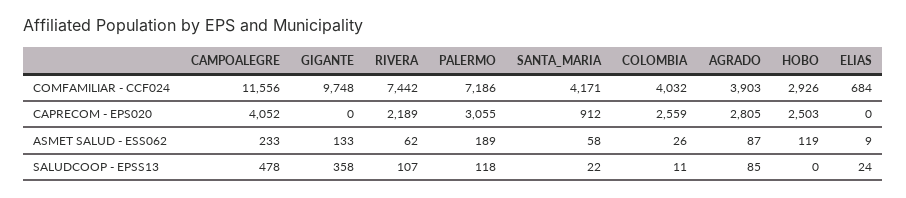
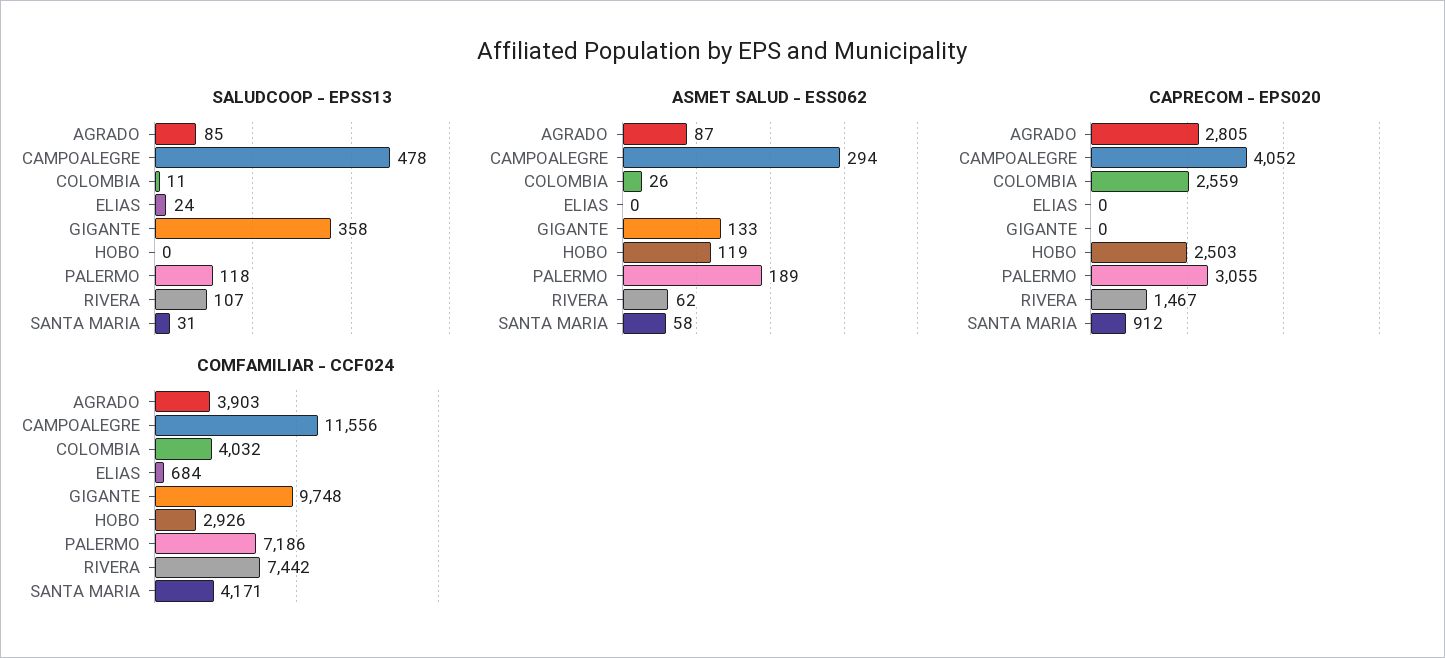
CAPRECOM - EPS020, RIVERA: 2189 -> 1467
ASMET SALUD - ESS062, CAMPOALEGRE: 233 -> 294
ASMET SALUD - ESS062, ELIAS: 9 -> 0
SALUDCOOP - EPSS13, SANTA_MARIA: 22 -> 31

